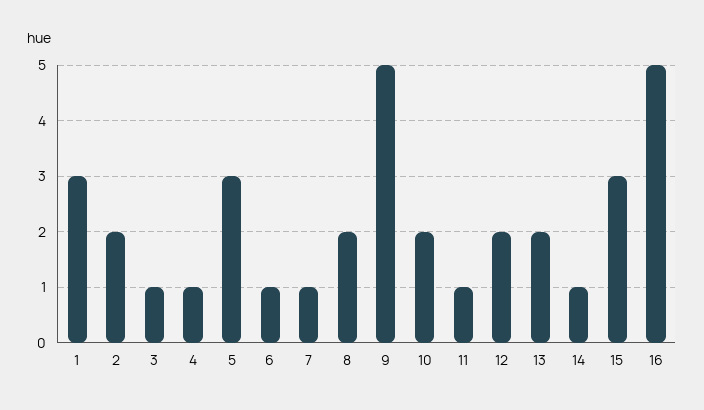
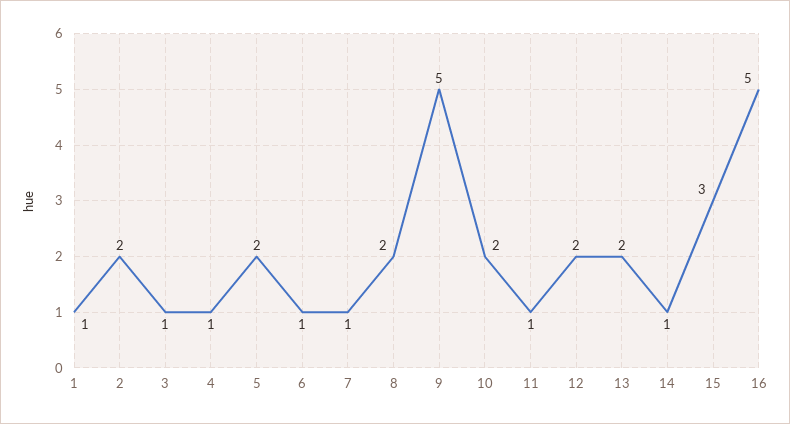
1: 3 -> 1
5: 3 -> 2

